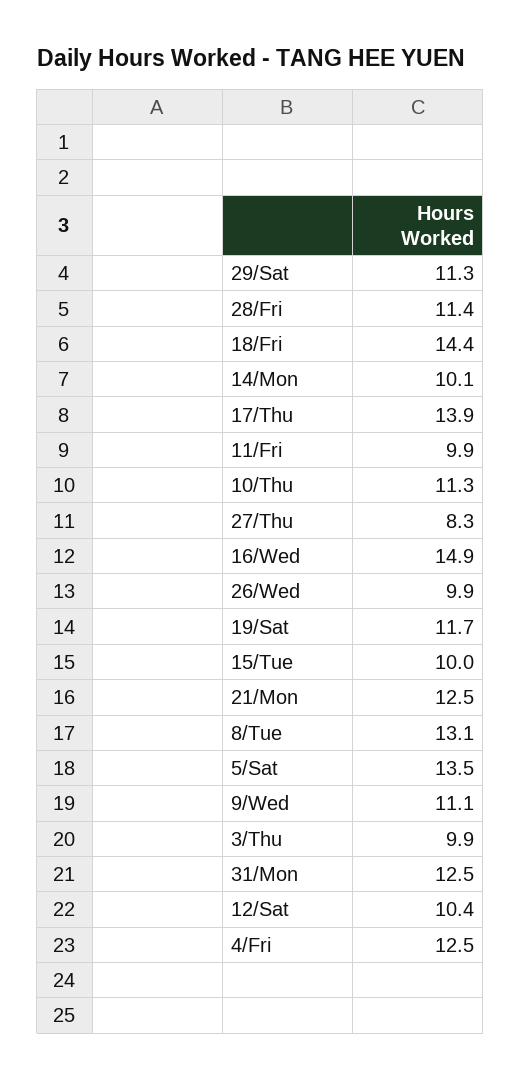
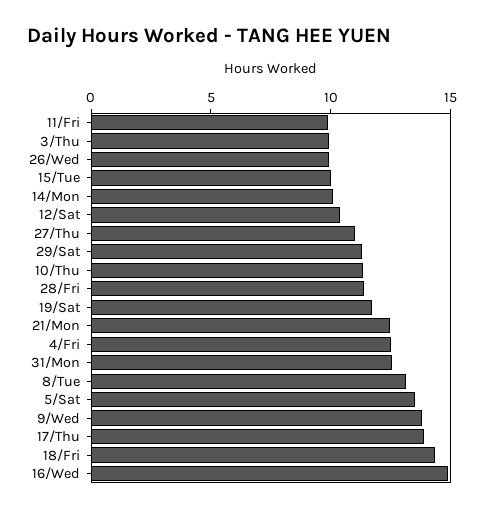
27/Thu: 8.3 -> 11
9/Wed: 11.1 -> 14

